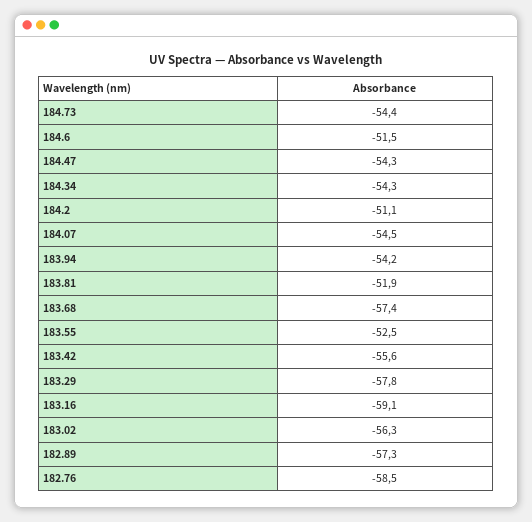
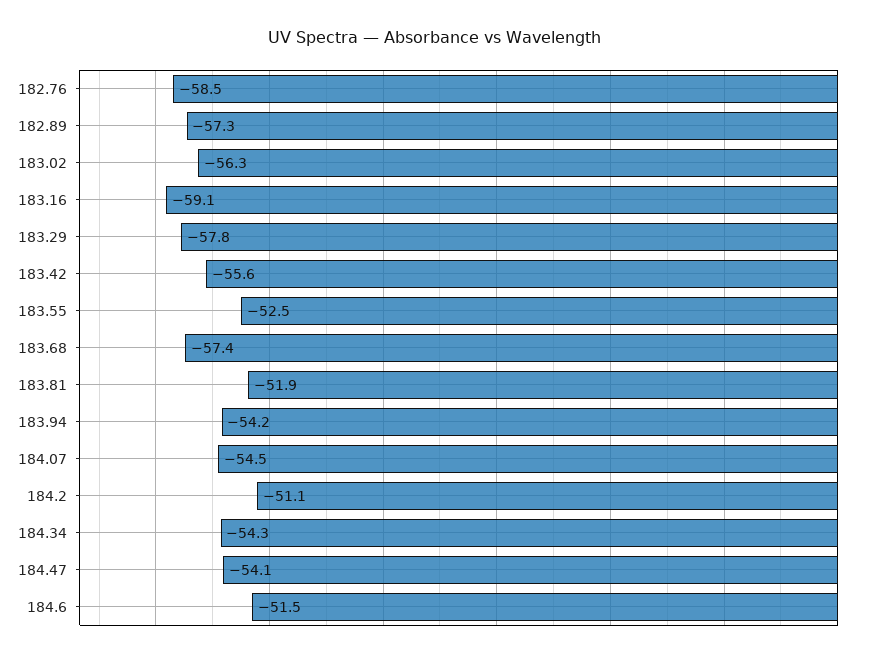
184.73: -54.4 -> none
184.47: -54.3 -> -54.1

